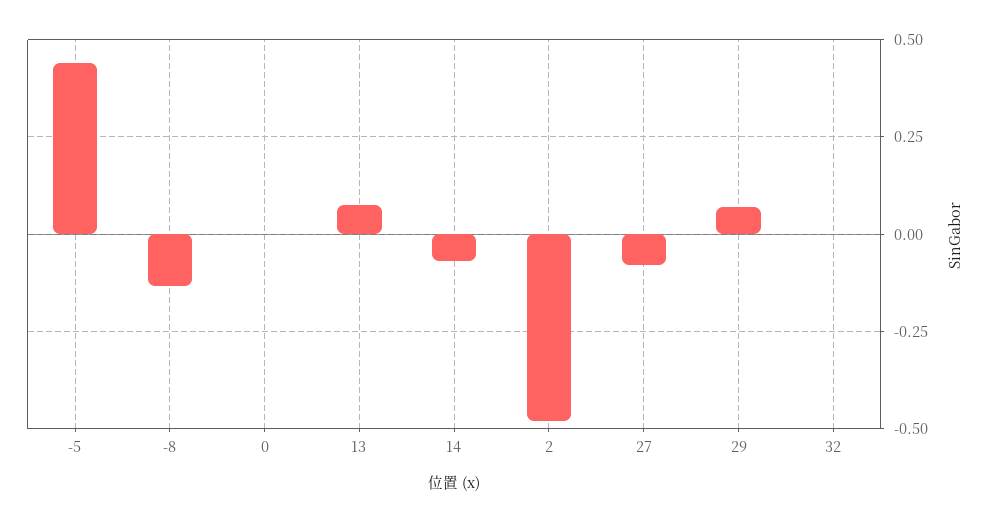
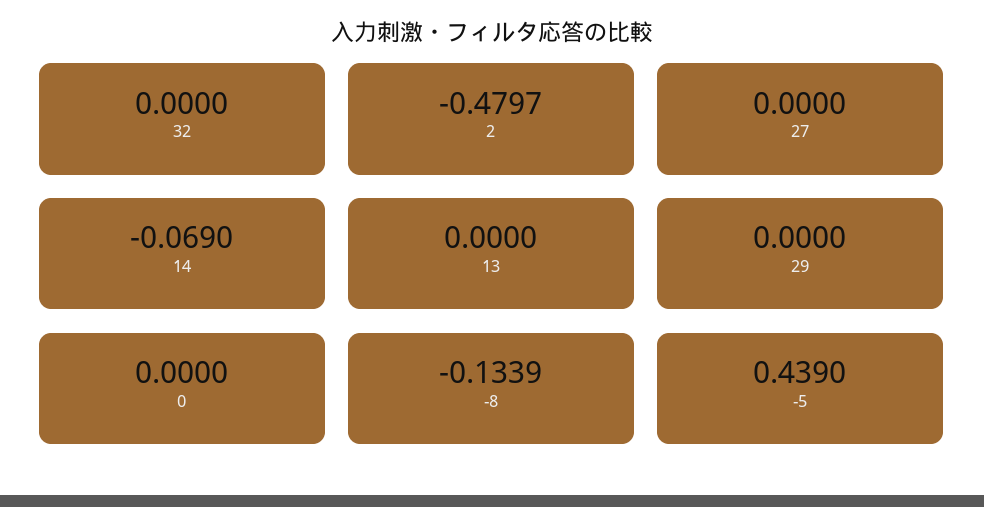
13: 0.075 -> 0
27: -0.075 -> 0
29: 0.075 -> 0

